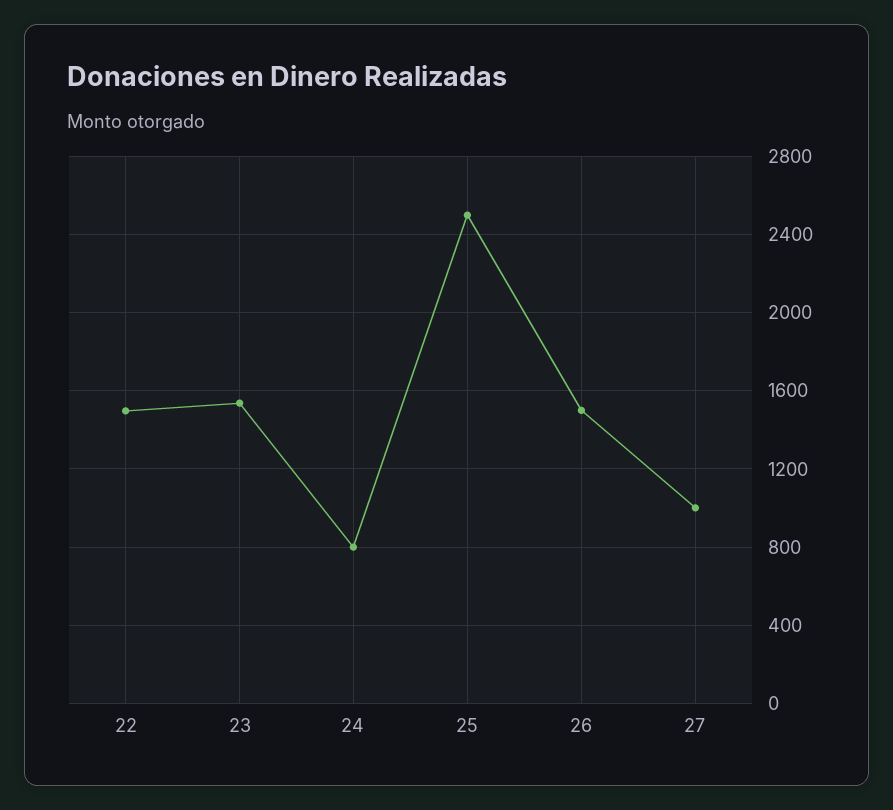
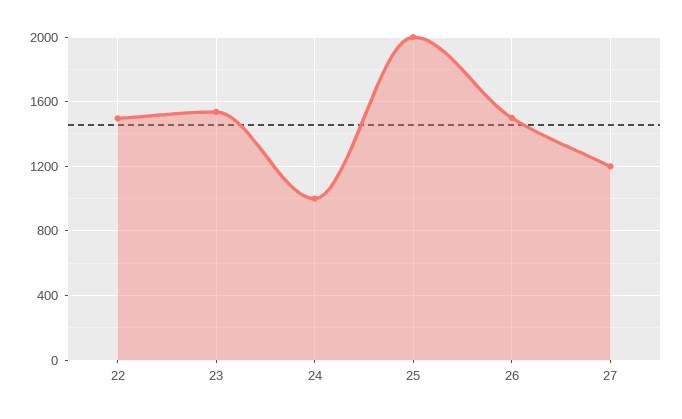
24: 800 -> 1000
25: 2500 -> 2000
27: 1000 -> 1200

